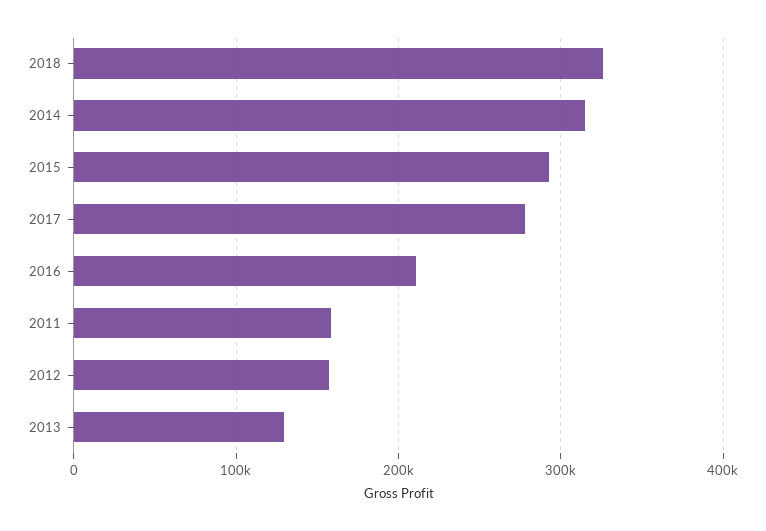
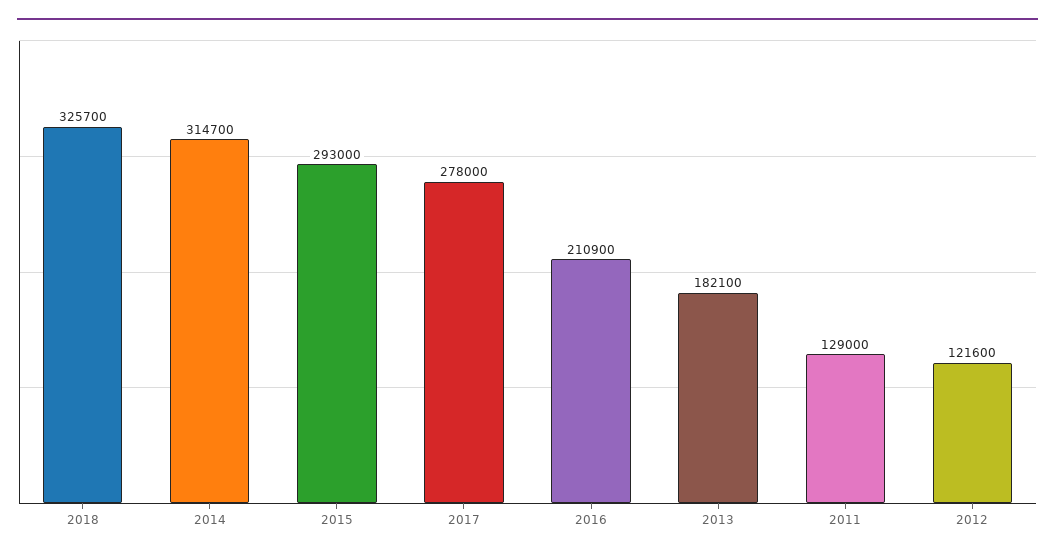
2011: 160000 -> 129000
2012: 160000 -> 121600
2013: 130000 -> 182100

